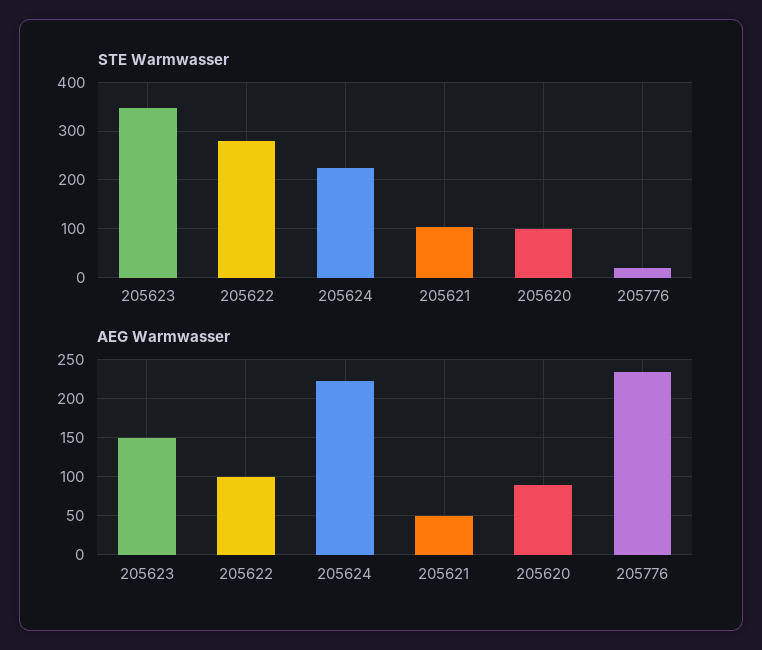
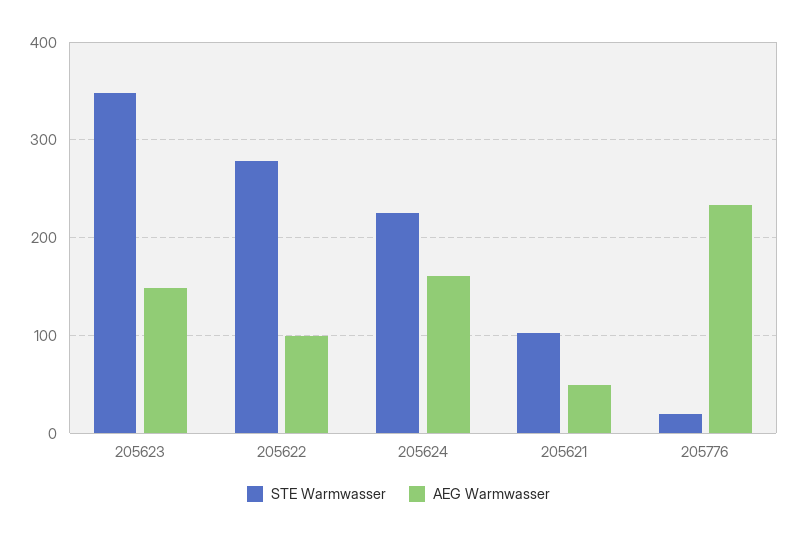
STE Warmwasser, 205620: 100 -> none
AEG Warmwasser, 205624: 220 -> 160
AEG Warmwasser, 205620: 90 -> none

